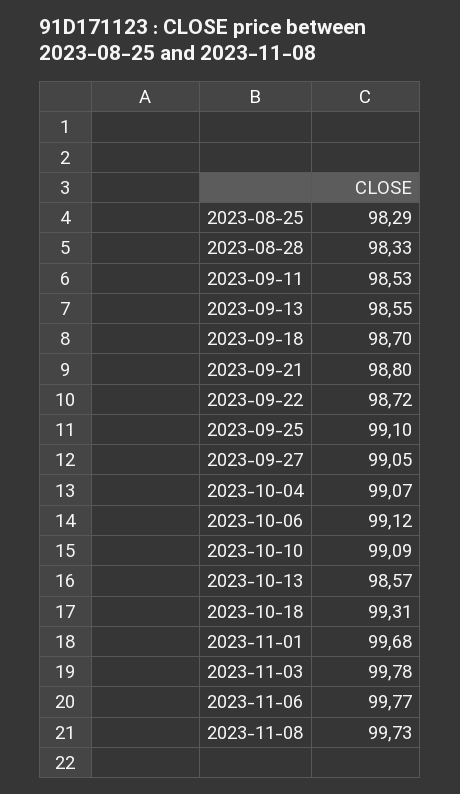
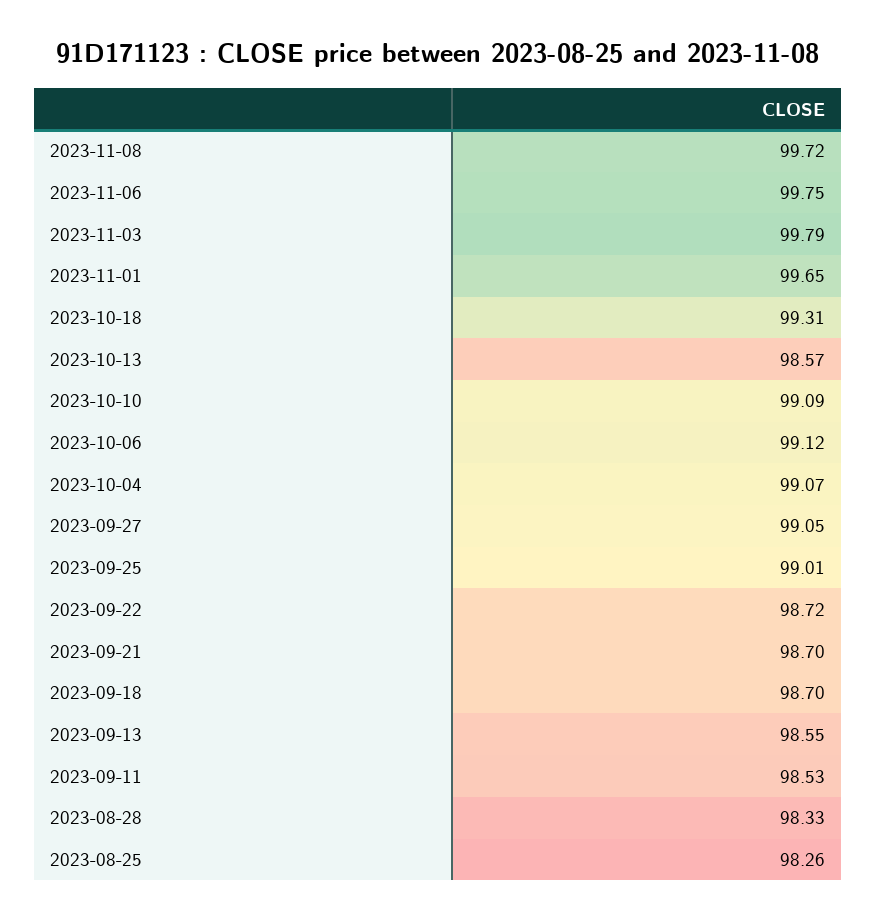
2023-08-25: 98.29 -> 98.26
2023-09-21: 98.8 -> 98.7
2023-09-25: 99.1 -> 99.01
2023-11-01: 99.68 -> 99.65
2023-11-03: 99.78 -> 99.79
2023-11-06: 99.77 -> 99.75
2023-11-08: 99.73 -> 99.72

